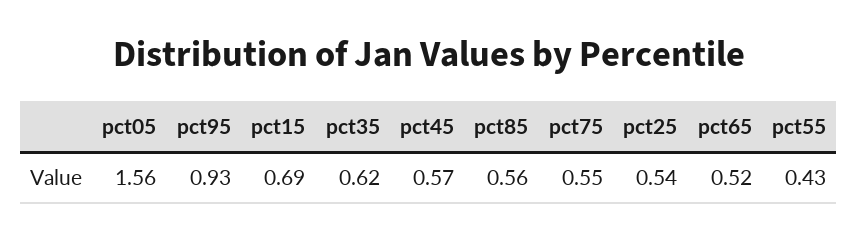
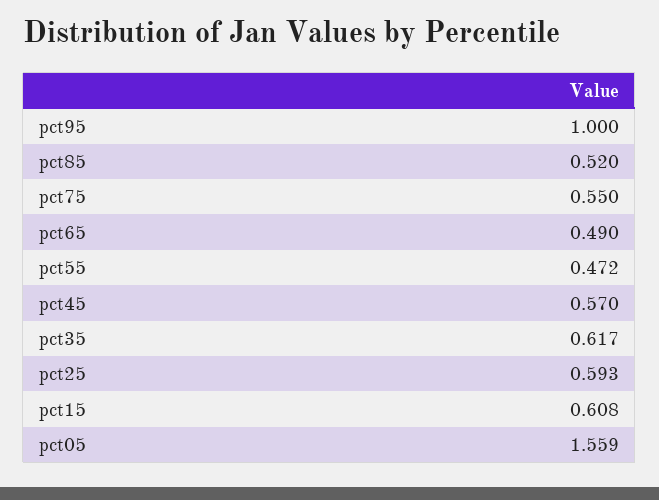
pct95: 0.93 -> 1
pct15: 0.69 -> 0.608
pct85: 0.56 -> 0.52
pct25: 0.54 -> 0.593
pct65: 0.52 -> 0.49
pct55: 0.43 -> 0.472

